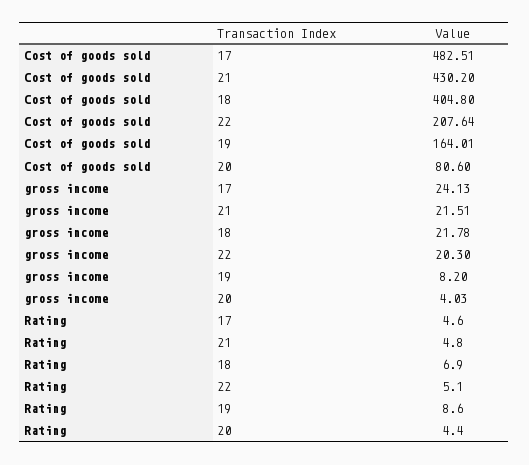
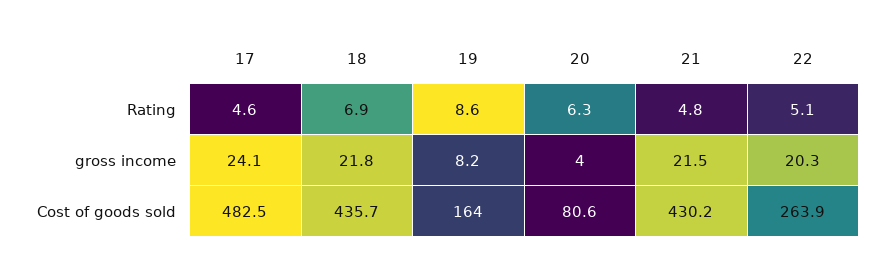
Cost of goods sold, 18: 404.8 -> 435.7
Cost of goods sold, 22: 207.64 -> 263.9
Rating, 20: 4.4 -> 6.3

